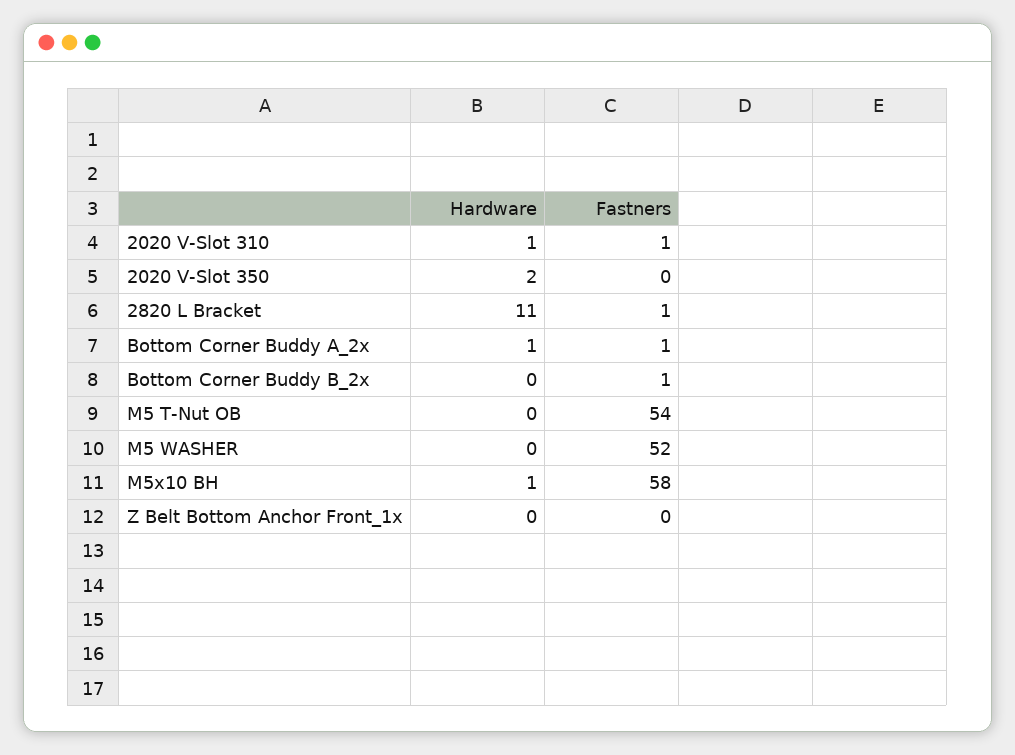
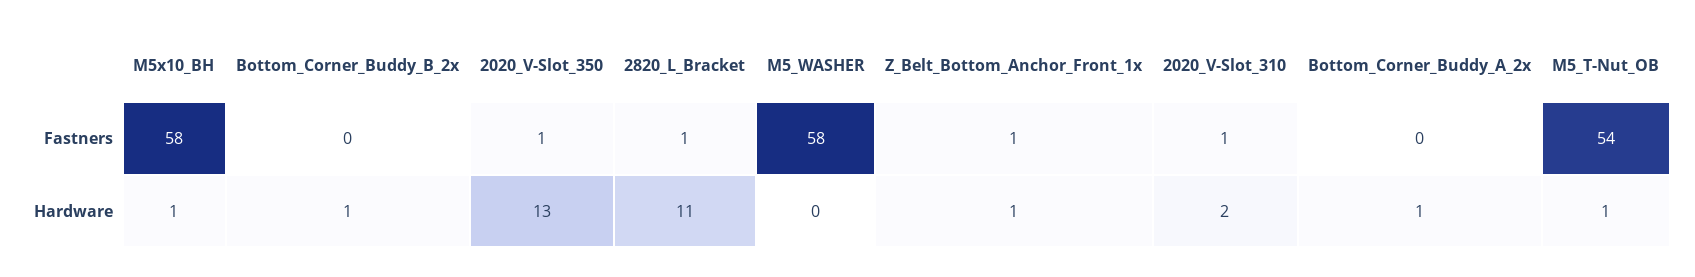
Hardware, 2020 V-Slot 310: 1 -> 2
Hardware, 2020 V-Slot 350: 2 -> 13
Fastners, 2020 V-Slot 350: 0 -> 1
Fastners, Bottom Corner Buddy A_2x: 1 -> 0
Hardware, Bottom Corner Buddy B_2x: 0 -> 1
Fastners, Bottom Corner Buddy B_2x: 1 -> 0
Hardware, M5 T-Nut OB: 0 -> 1
Fastners, M5 WASHER: 52 -> 58
Hardware, Z Belt Bottom Anchor Front_1x: 0 -> 1
Fastners, Z Belt Bottom Anchor Front_1x: 0 -> 1

